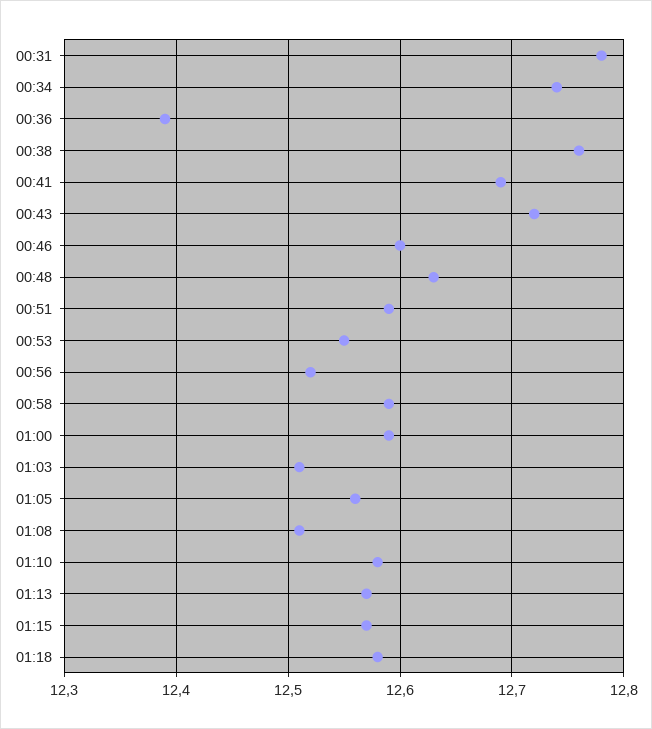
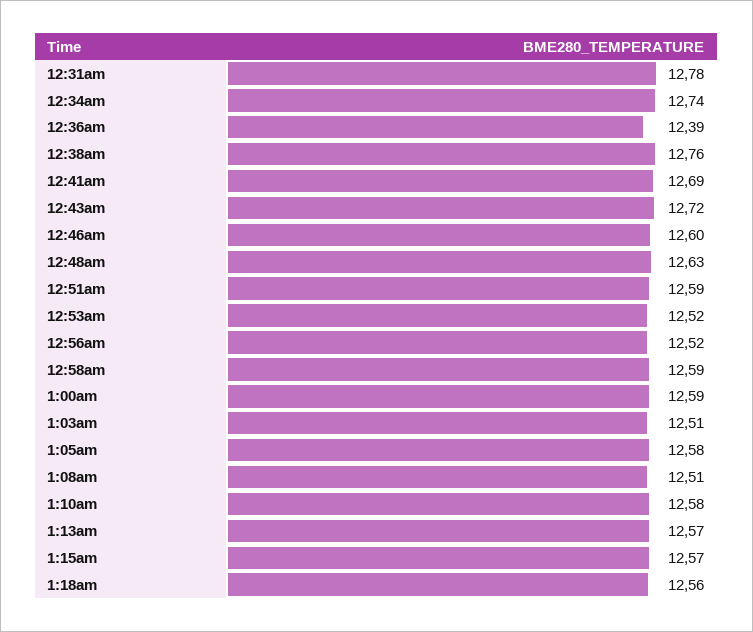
00:53: 12.55 -> 12.52
01:05: 12.56 -> 12.58
01:18: 12.58 -> 12.56

